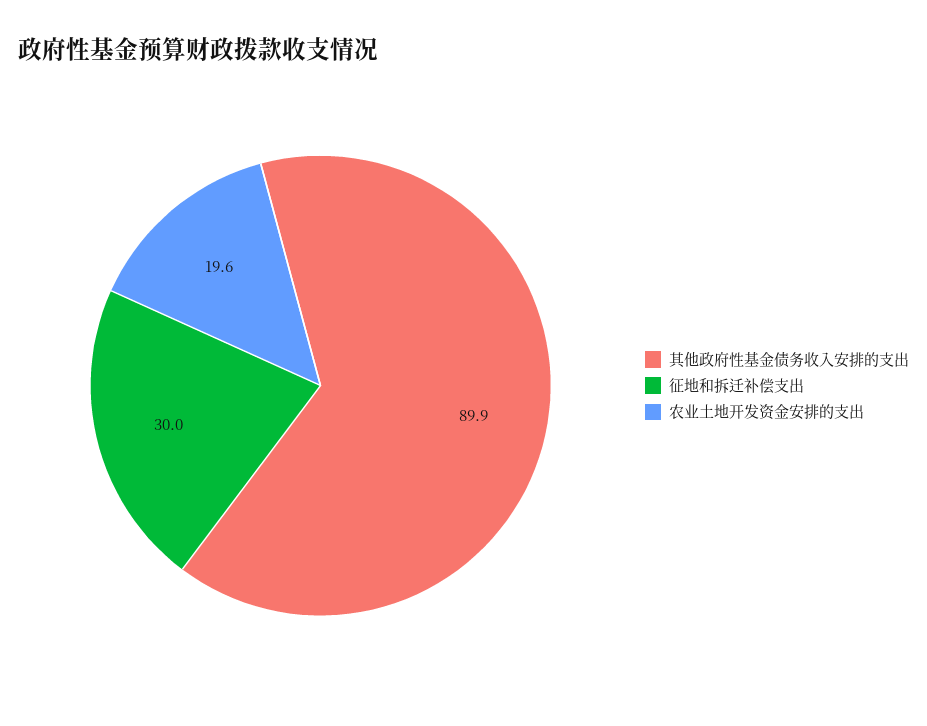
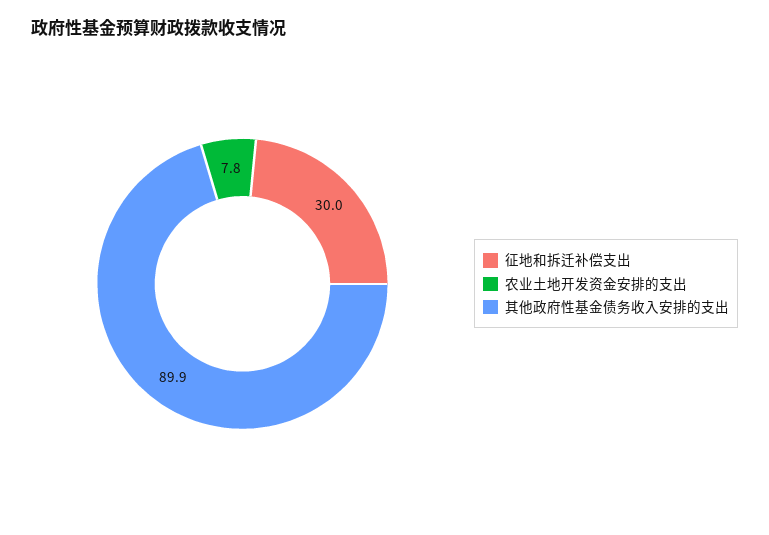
农业土地开发资金安排的支出: 19.6 -> 7.8

